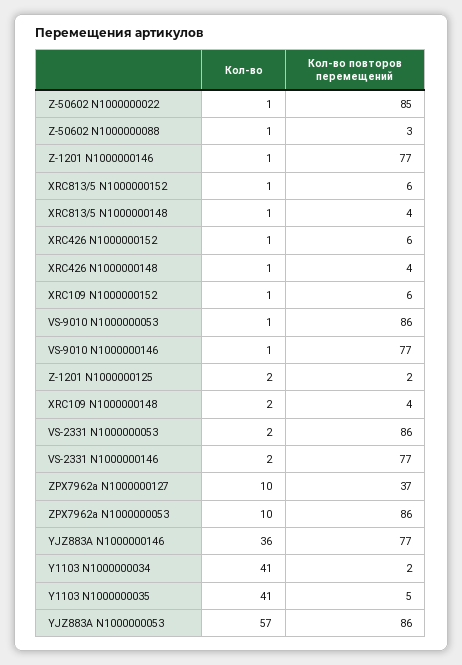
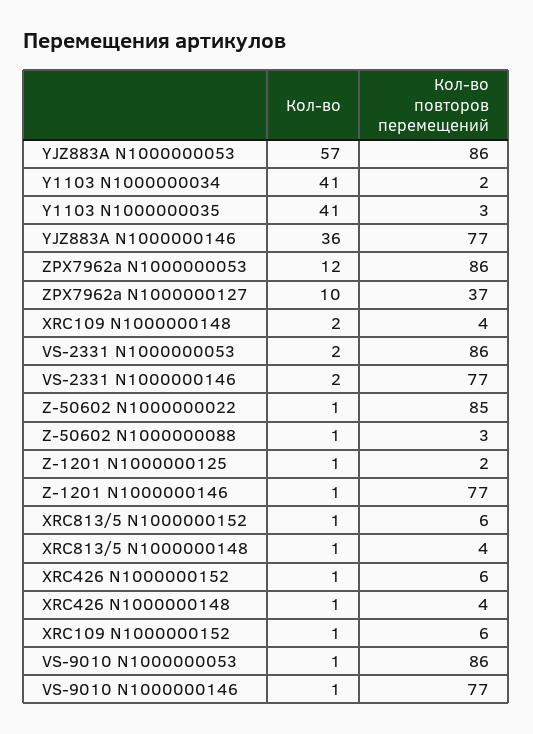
Кол-во, Z-1201 N1000000125: 2 -> 1
Кол-во, ZPX7962a N1000000053: 10 -> 12
Кол-во повторов перемещений, Y1103 N1000000035: 5 -> 3

